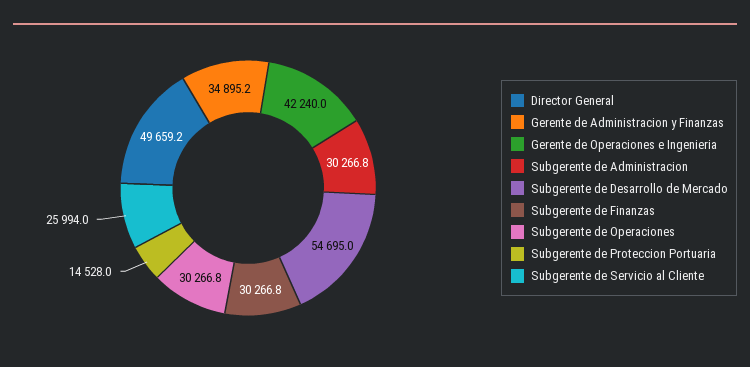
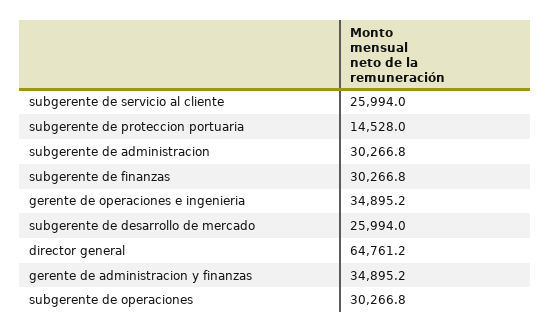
Director General: 49659.2 -> 64761.2
Gerente de Operaciones e Ingenieria: 42240 -> 34895.2
Subgerente de Desarrollo de Mercado: 54695 -> 25994

